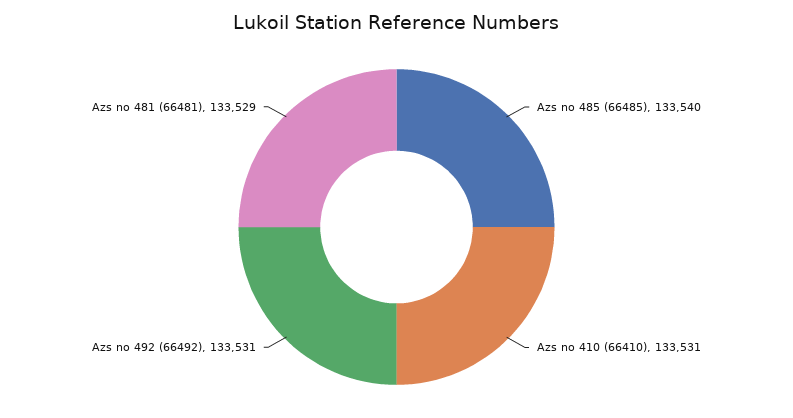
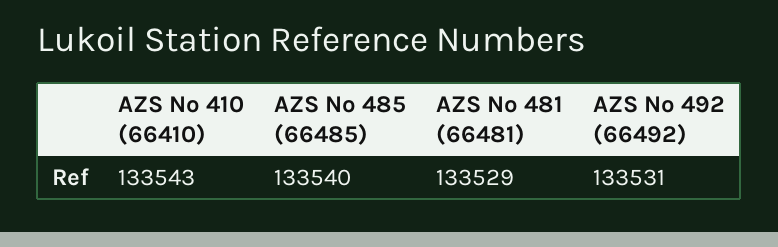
Azs no 410 (66410): 133531 -> 133543

